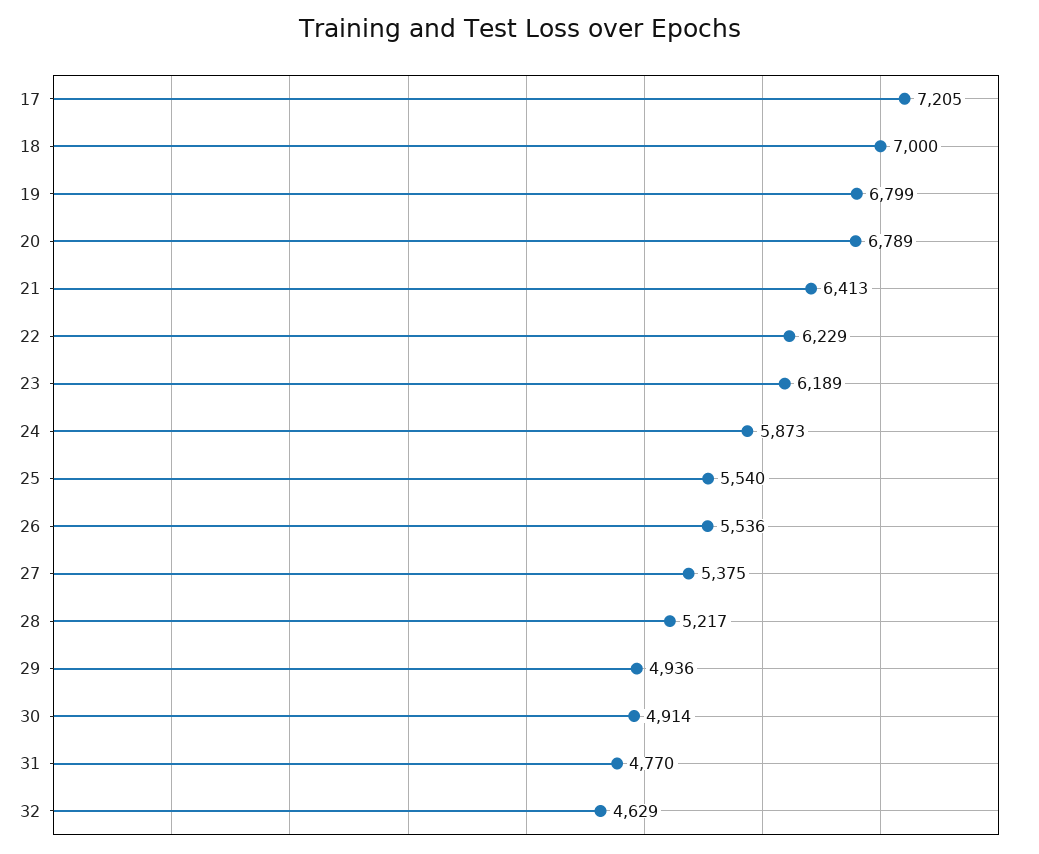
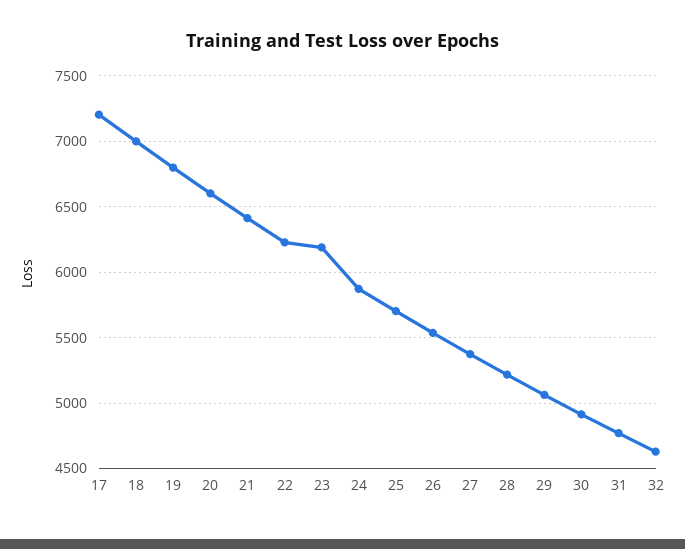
20: 6789 -> 6600
25: 5540 -> 5700
29: 4936 -> 5050

